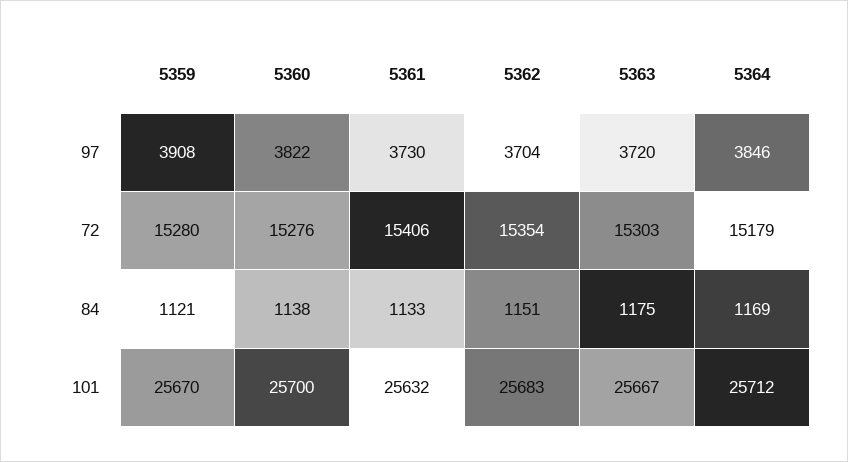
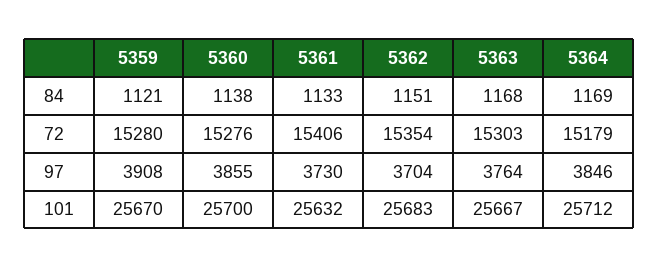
5360, 97: 3822 -> 3855
5363, 97: 3720 -> 3764
5363, 84: 1175 -> 1168

